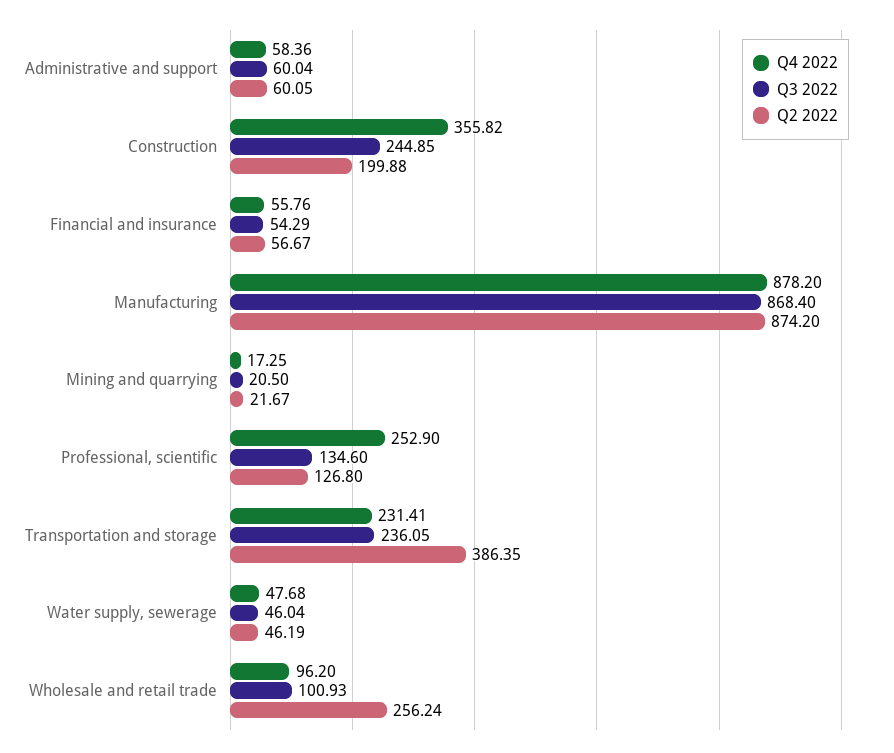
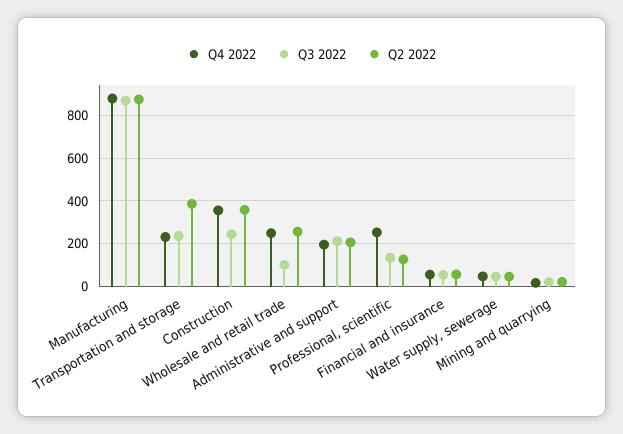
Q4 2022, Administrative and support: 58.36 -> 200
Q3 2022, Administrative and support: 60.04 -> 200
Q2 2022, Administrative and support: 60.05 -> 200
Q2 2022, Construction: 199.88 -> 350
Q4 2022, Wholesale and retail trade: 96.2 -> 250

